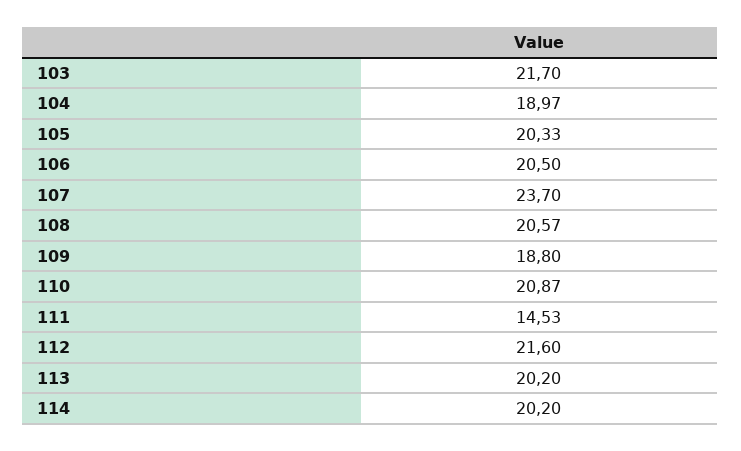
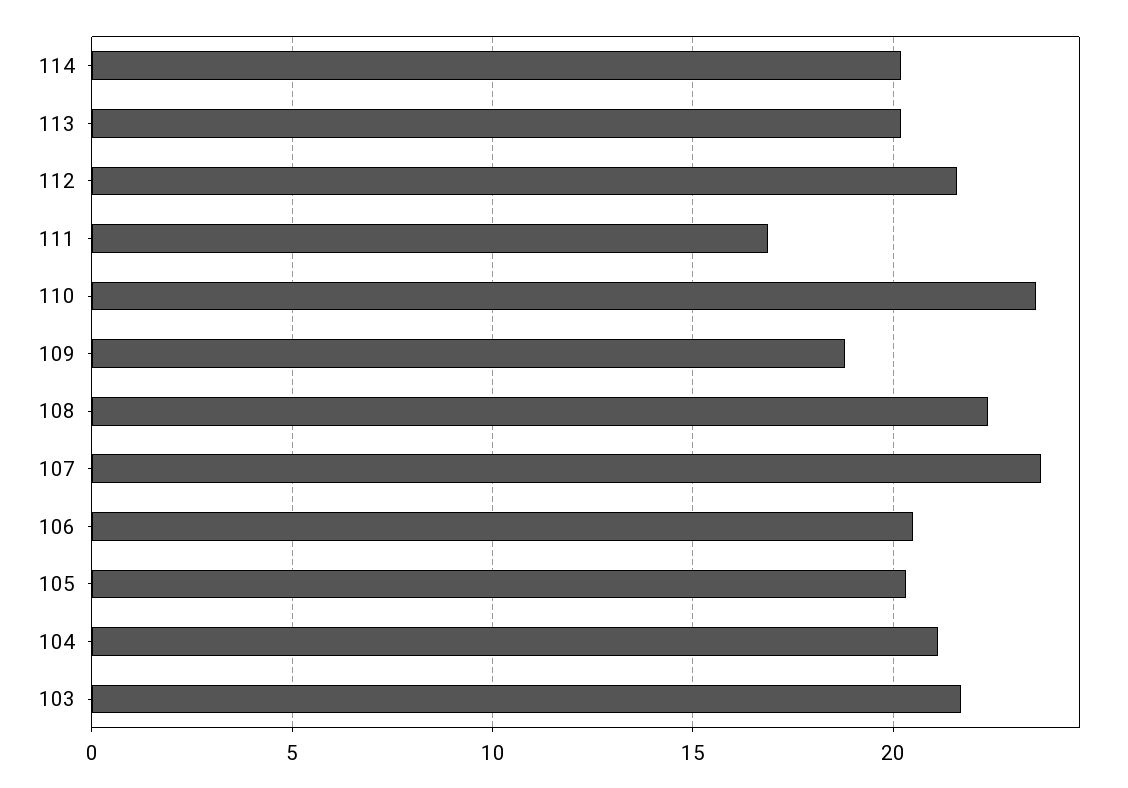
104: 18.97 -> 21
108: 20.57 -> 22.5
110: 20.87 -> 23.5
111: 14.53 -> 17

